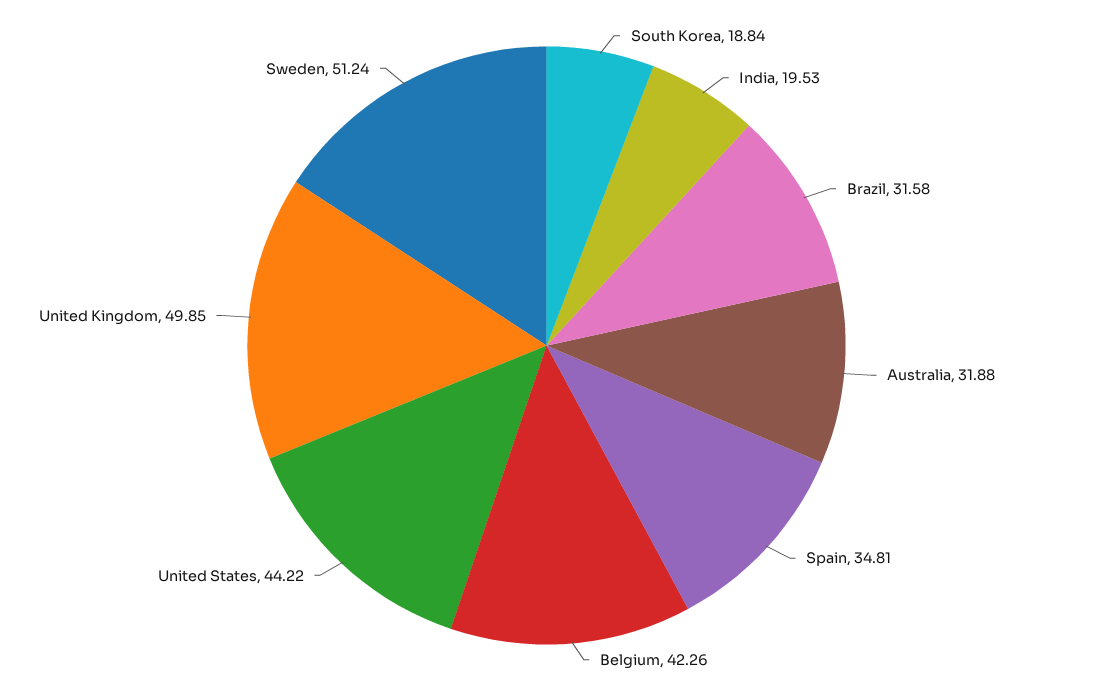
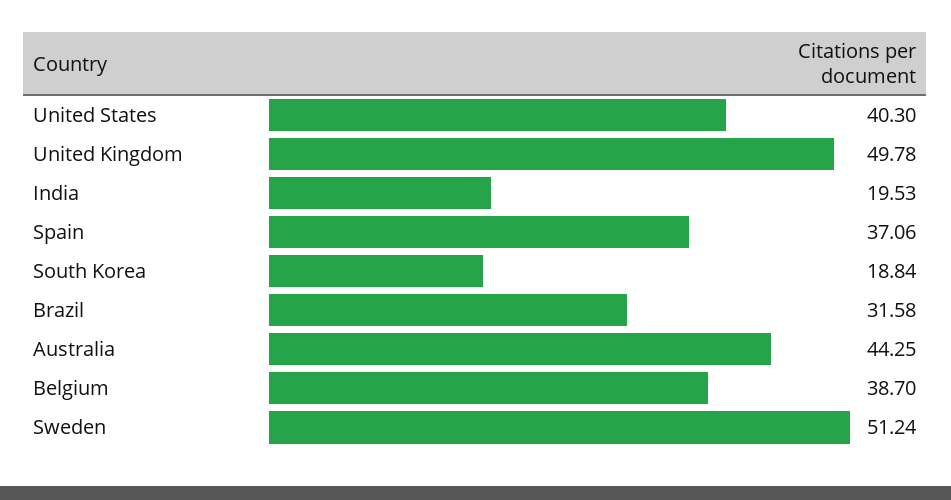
Australia: 31.88 -> 44.25
Spain: 34.81 -> 37.06
Belgium: 42.26 -> 38.7
United States: 44.22 -> 40.3
United Kingdom: 49.85 -> 49.78

